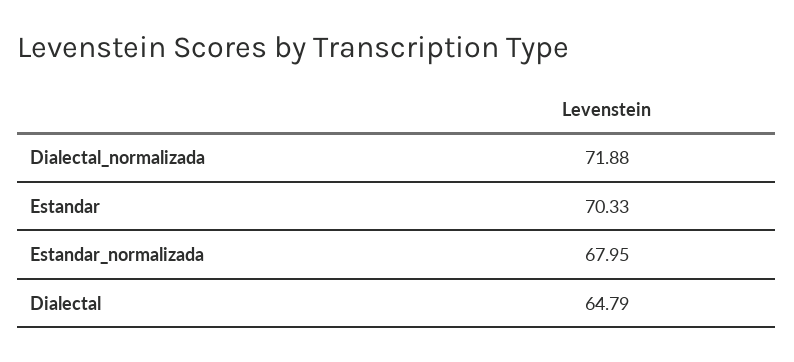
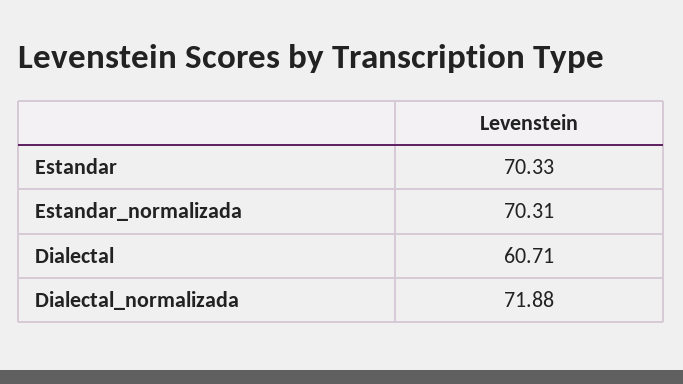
Estandar_normalizada: 67.95 -> 70.31
Dialectal: 64.79 -> 60.71

